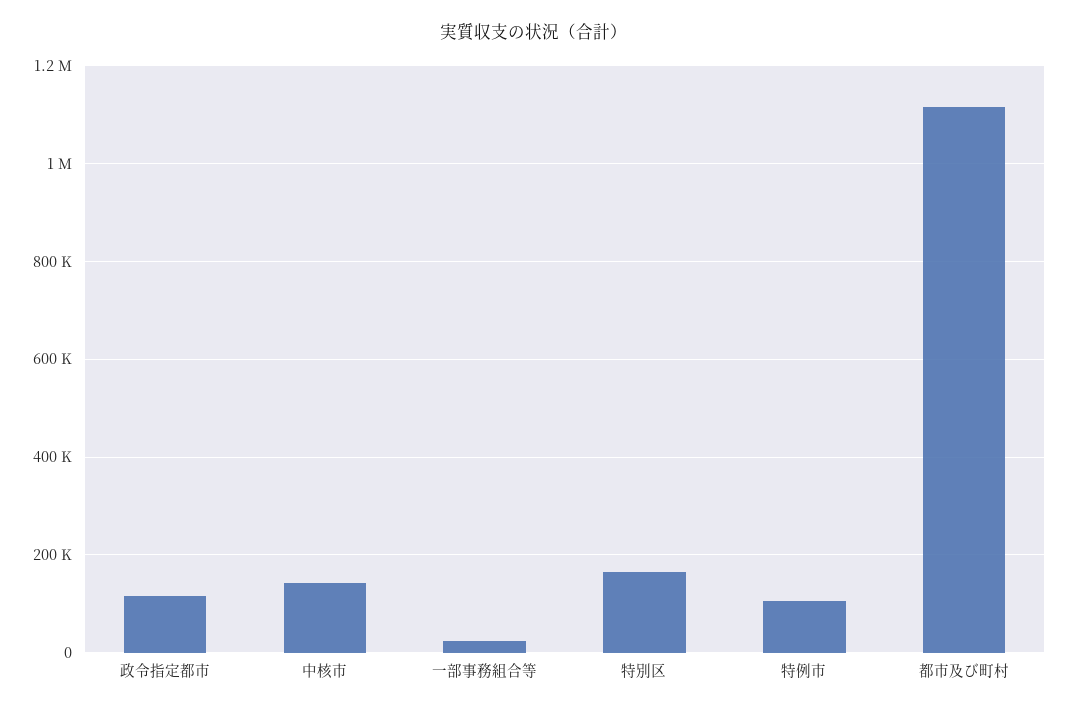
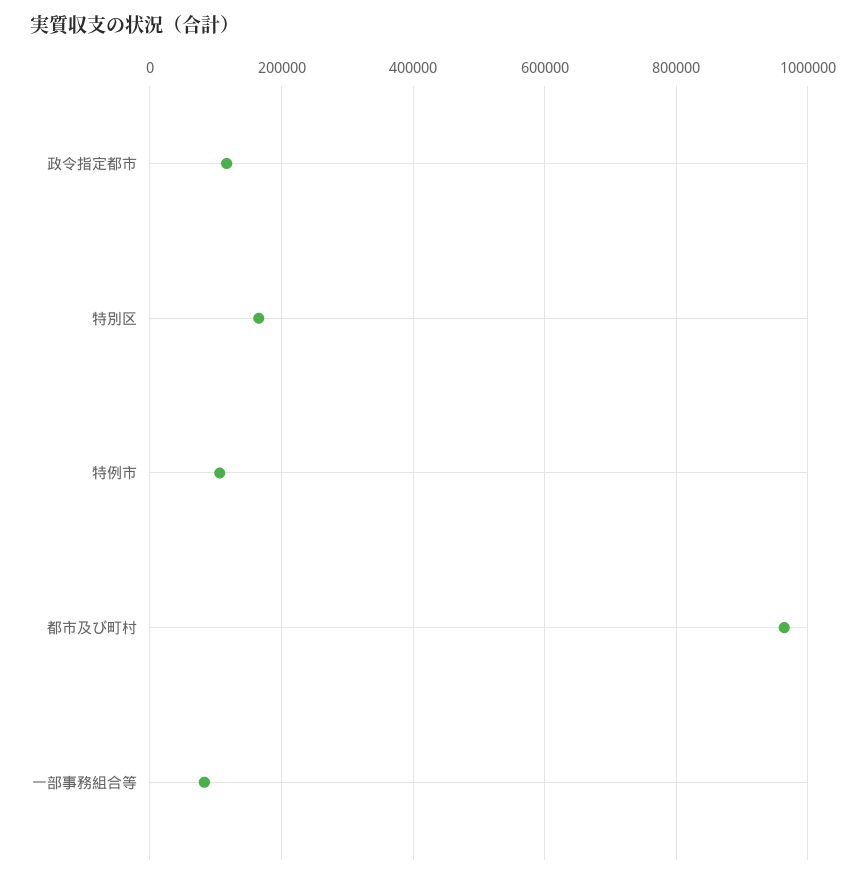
中核市: 140000 -> none
一部事務組合等: 20000 -> 80000
都市及び町村: 1120000 -> 960000

